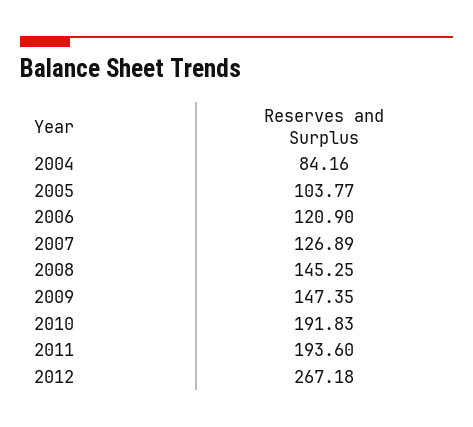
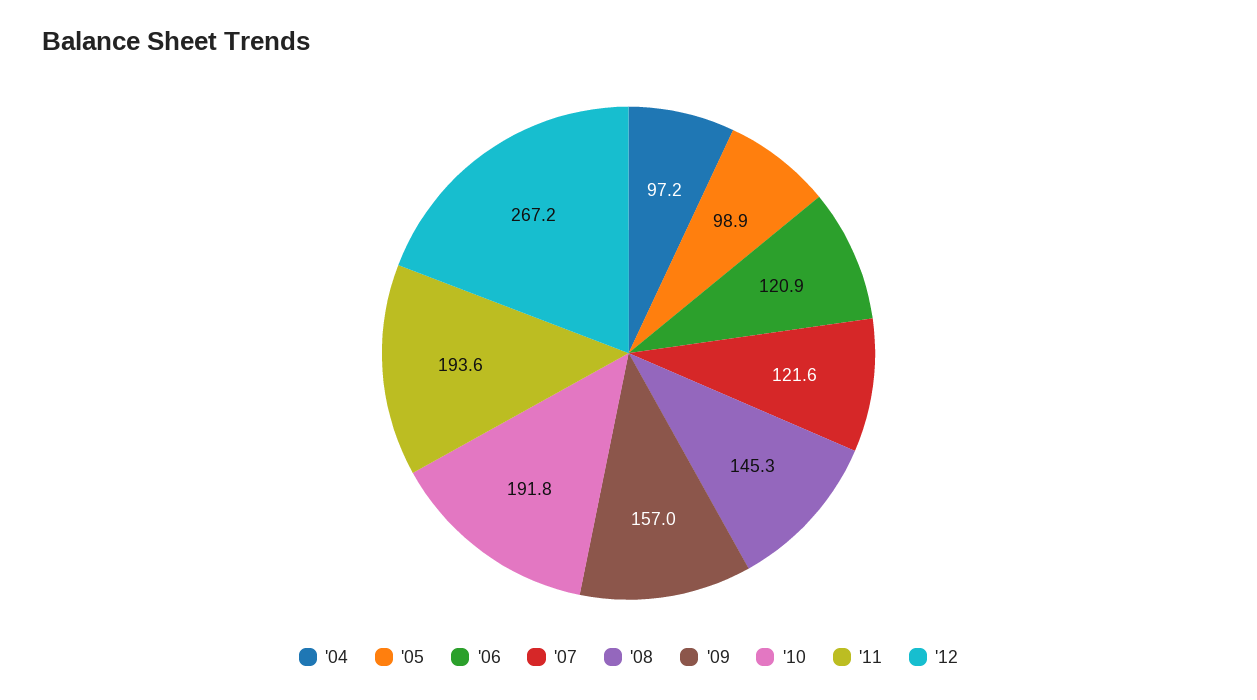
2004: 84.16 -> 97.2
2005: 103.77 -> 98.9
2007: 126.89 -> 121.6
2009: 147.35 -> 157

